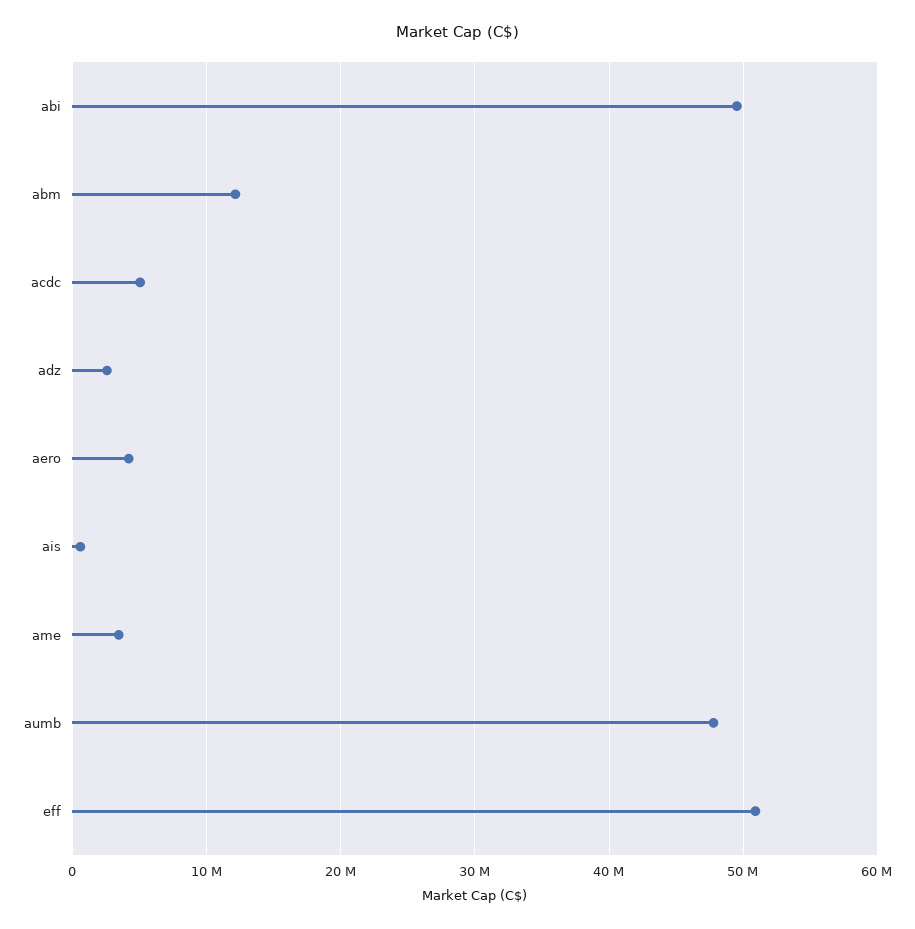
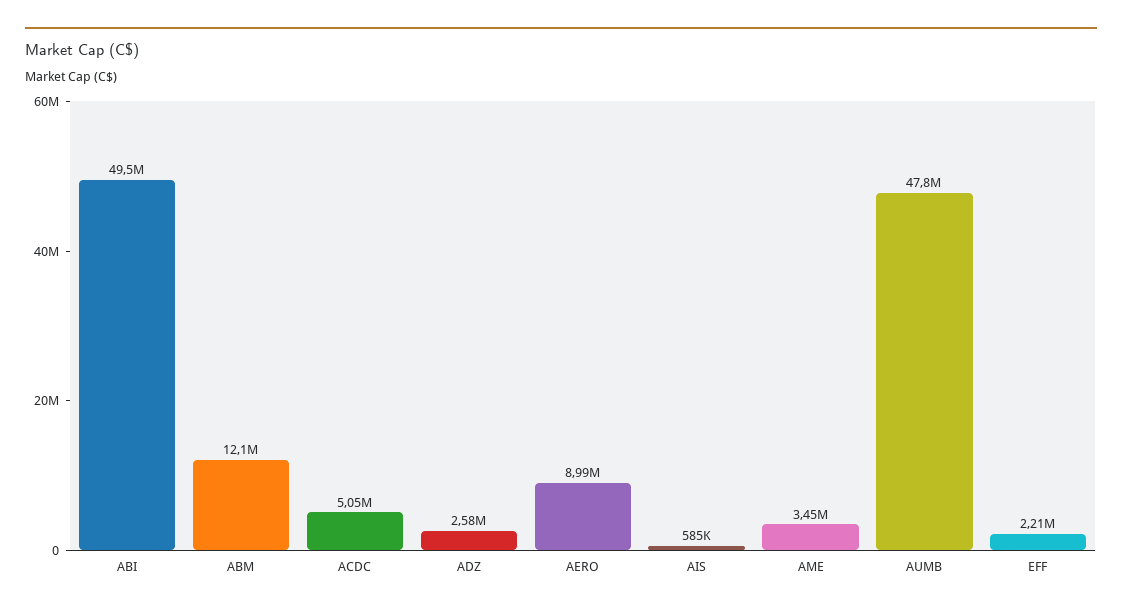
aero: 4000000 -> 8990000
eff: 51000000 -> 2210000

